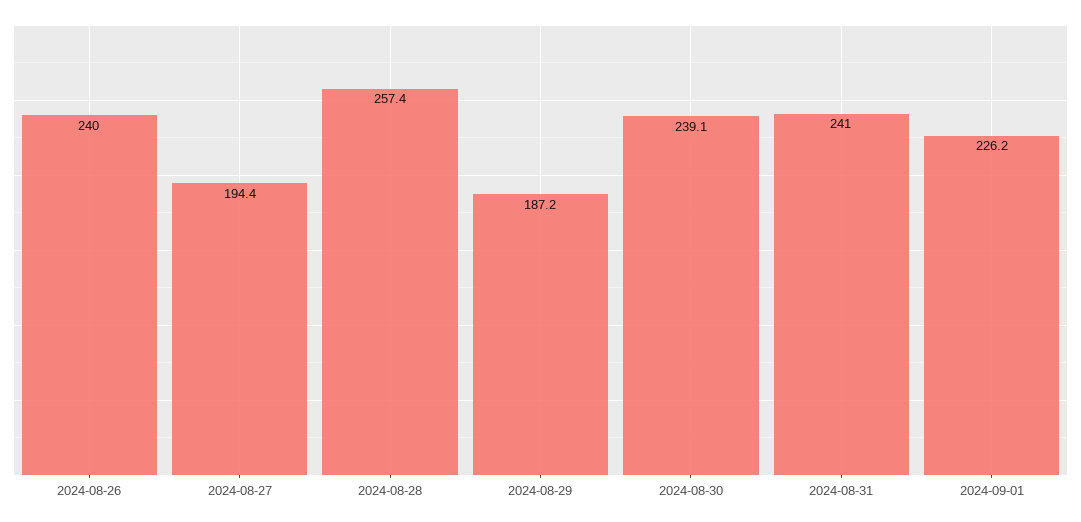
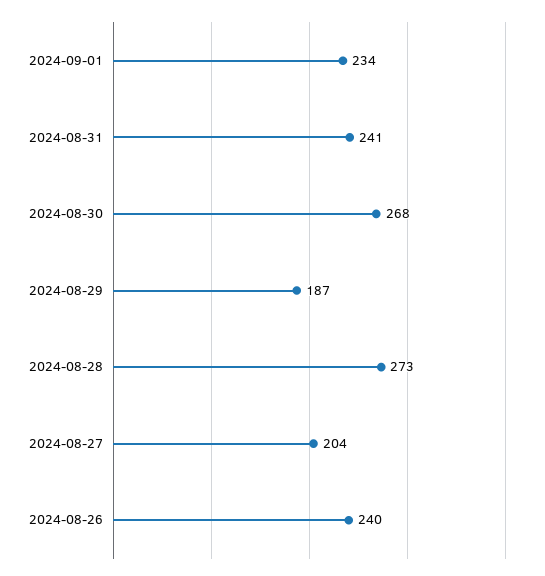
2024-08-27: 194.4 -> 204
2024-08-28: 257.4 -> 273
2024-08-30: 239.1 -> 268
2024-09-01: 226.2 -> 234

